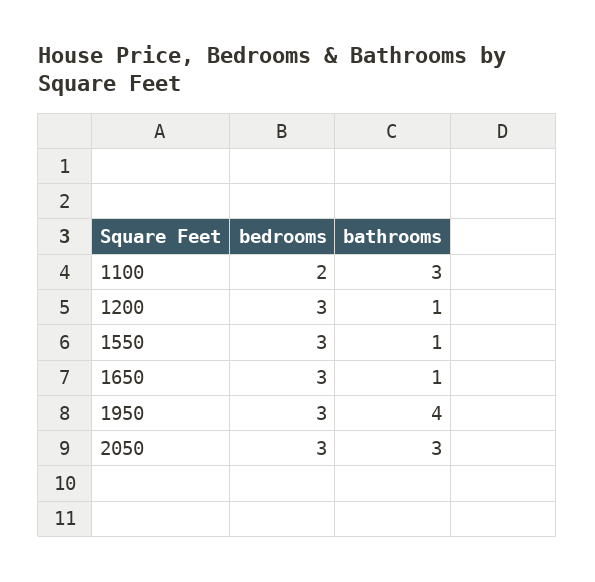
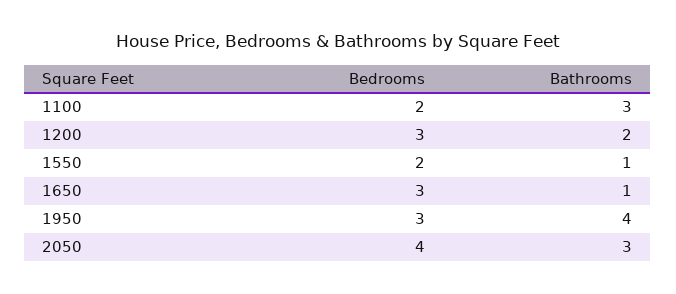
bathrooms, 1200: 1 -> 2
bedrooms, 1550: 3 -> 2
bedrooms, 2050: 3 -> 4

